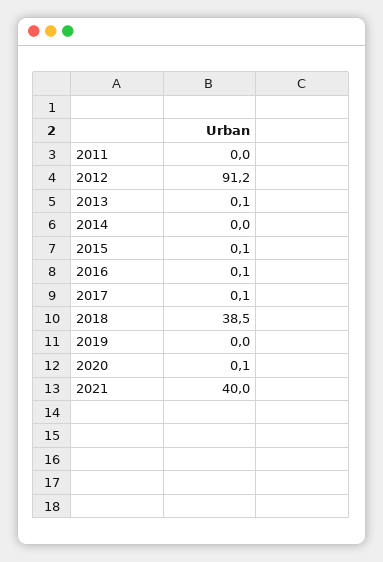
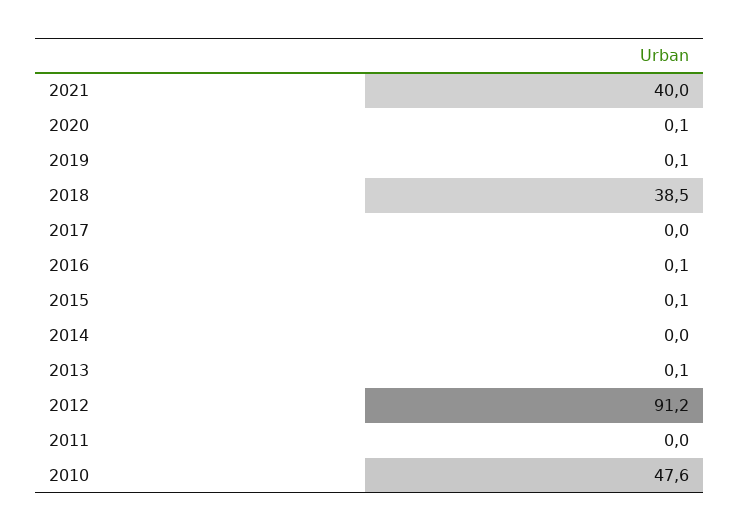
2017: 0.1 -> 0
2019: 0 -> 0.1
2010: none -> 47.6

